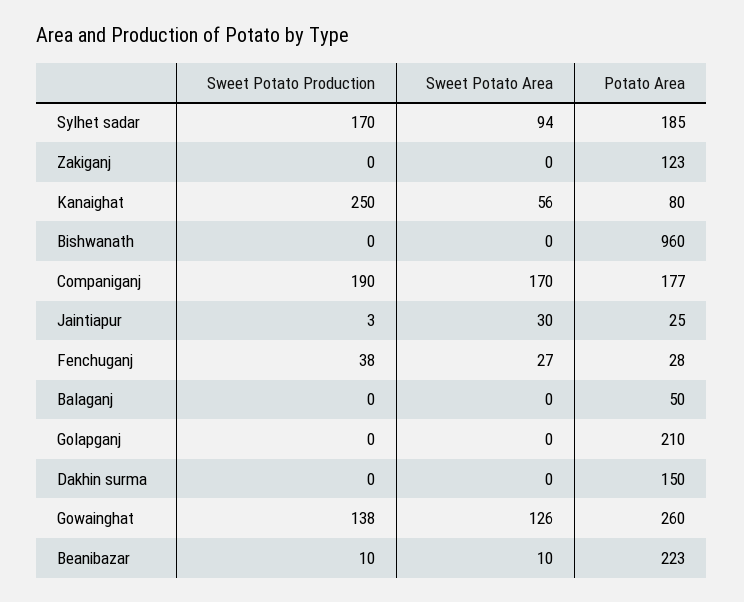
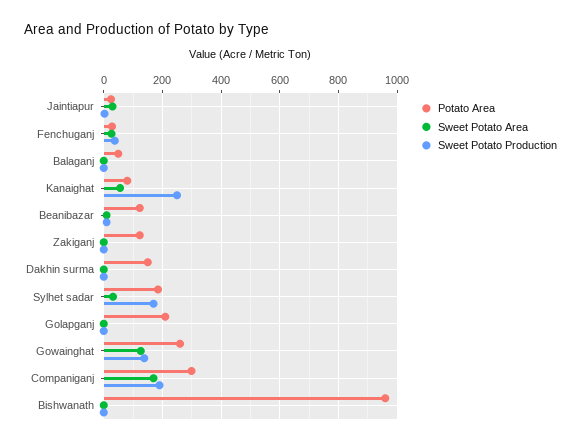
Sweet Potato Area, Sylhet sadar: 94 -> 25
Potato Area, Companiganj: 177 -> 300
Potato Area, Beanibazar: 223 -> 125

